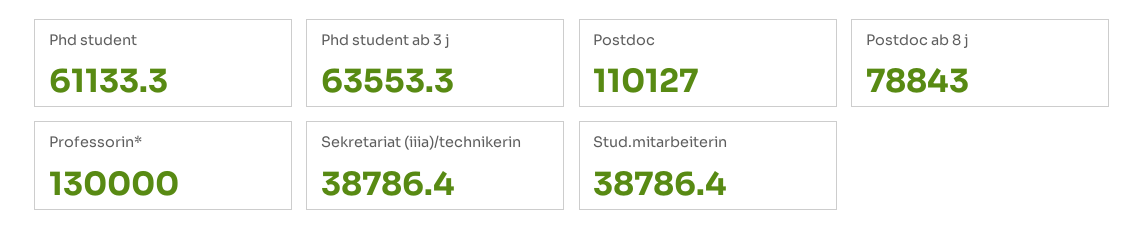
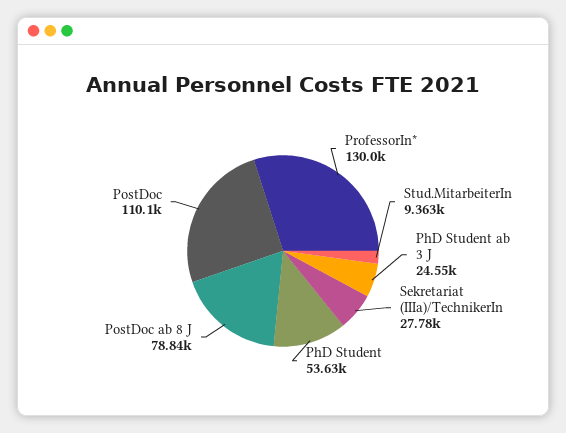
Phd student: 61133.3 -> 53630
Phd student ab 3 j: 63553.3 -> 24550
Sekretariat (iiia)/technikerin: 38786.4 -> 27780
Stud.mitarbeiterin: 38786.4 -> 9363

